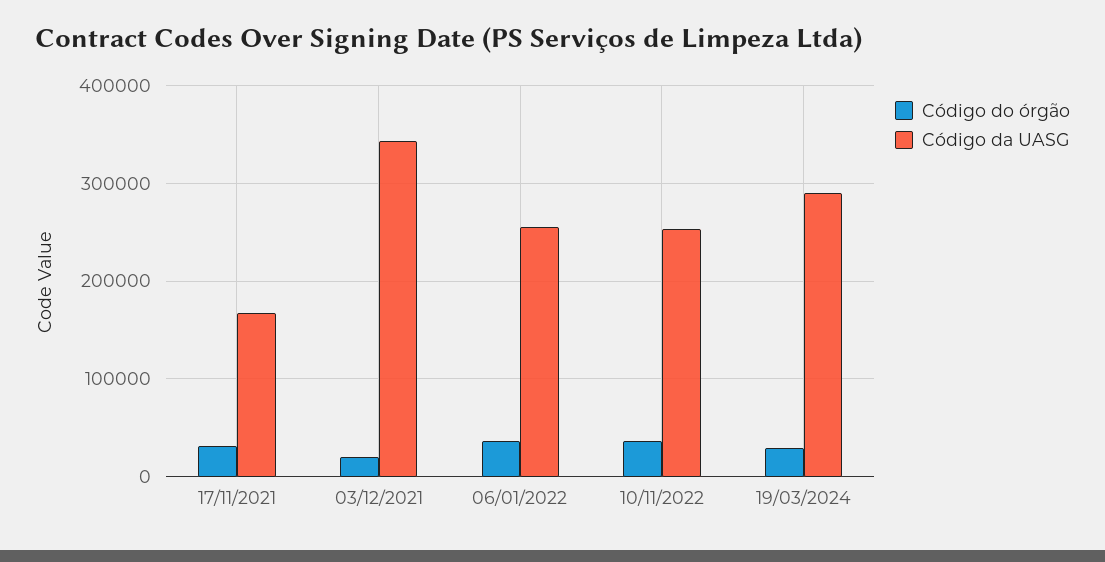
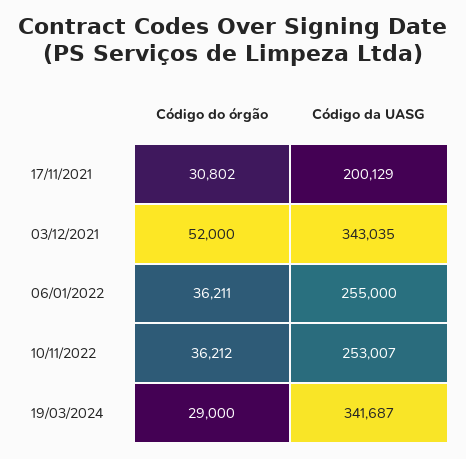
Código da UASG, 17/11/2021: 170000 -> 200129
Código do órgão, 03/12/2021: 20000 -> 52000
Código da UASG, 19/03/2024: 290000 -> 341687

